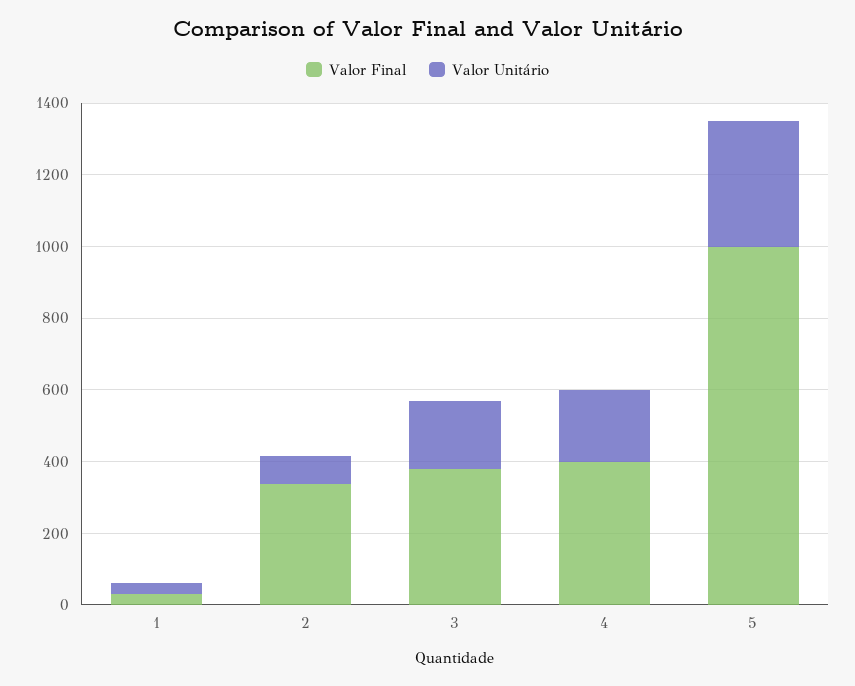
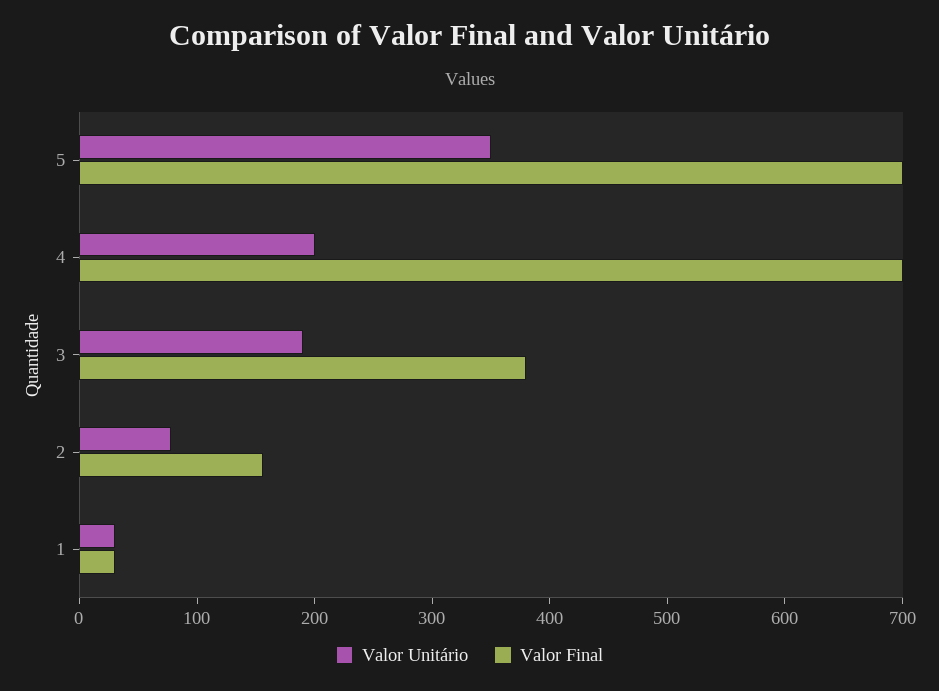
Valor Final, 2: 350 -> 160
Valor Final, 4: 400 -> 700
Valor Final, 5: 1000 -> 700

